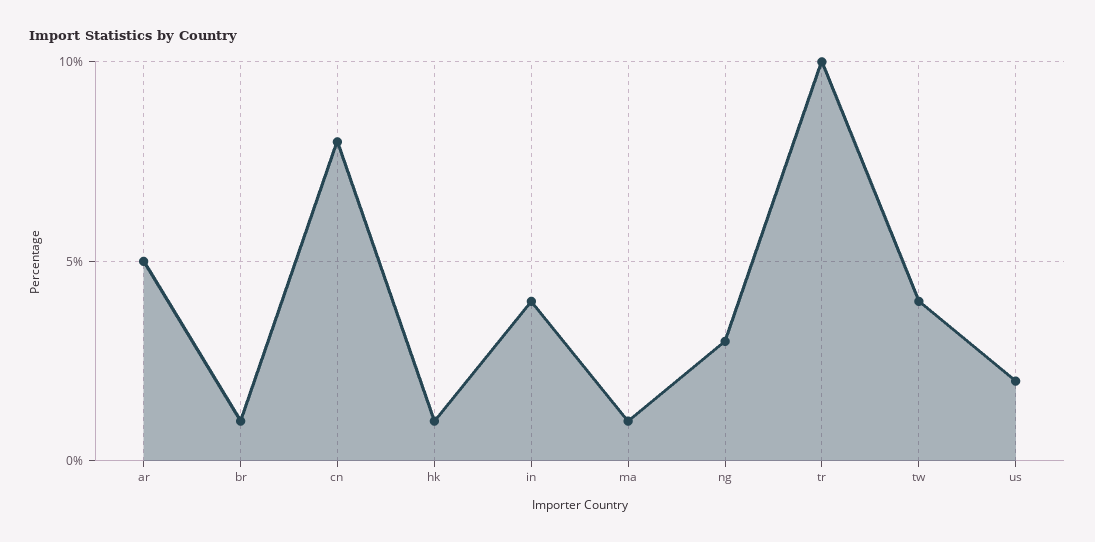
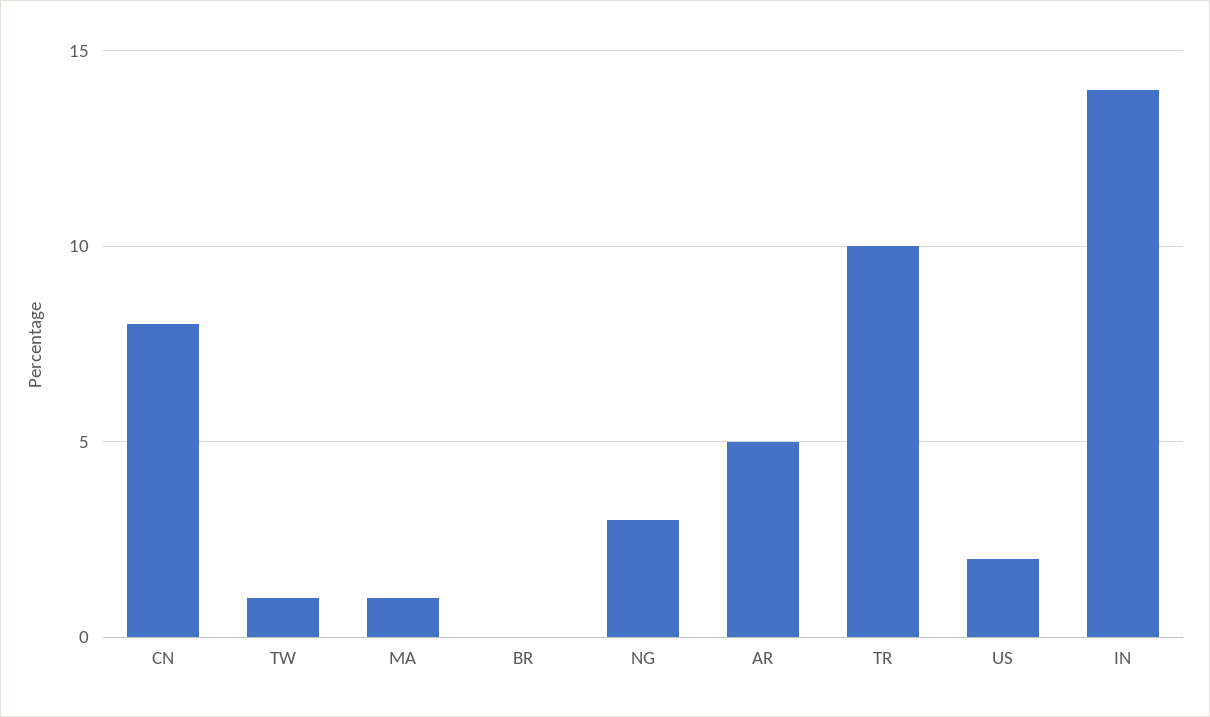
br: 1 -> 0
hk: 1 -> none
in: 4 -> 14
tw: 4 -> 1

